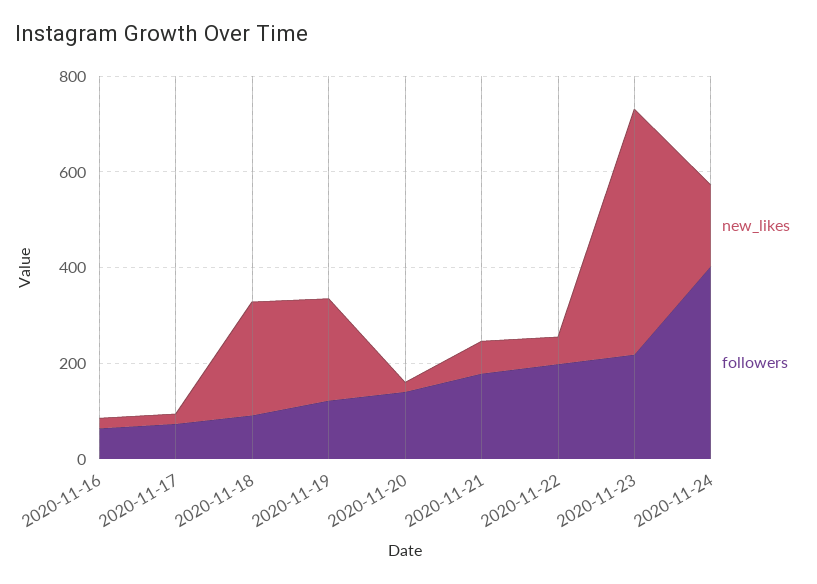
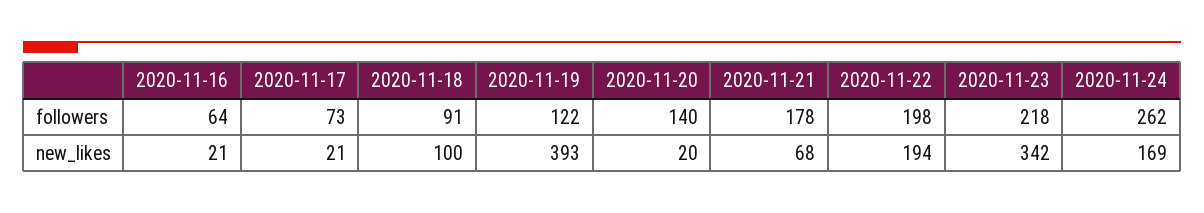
new_likes, 2020-11-18: 250 -> 100
new_likes, 2020-11-19: 200 -> 393
new_likes, 2020-11-22: 50 -> 194
new_likes, 2020-11-23: 500 -> 342
followers, 2020-11-24: 400 -> 262

